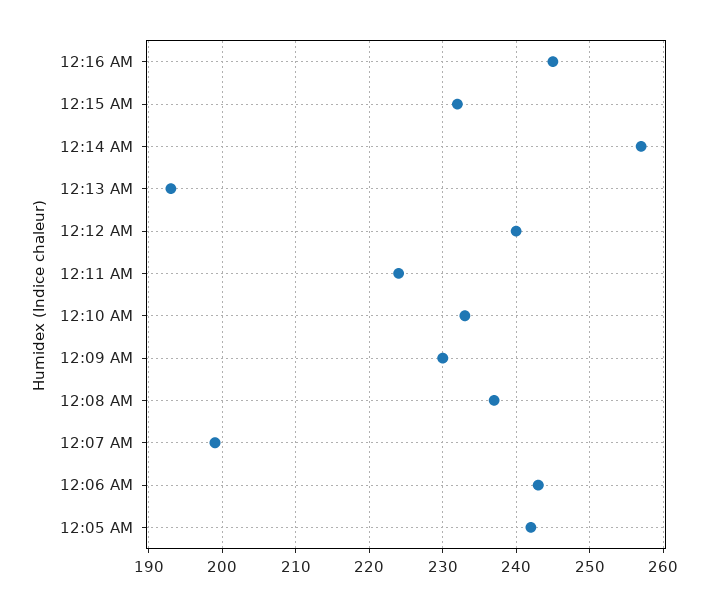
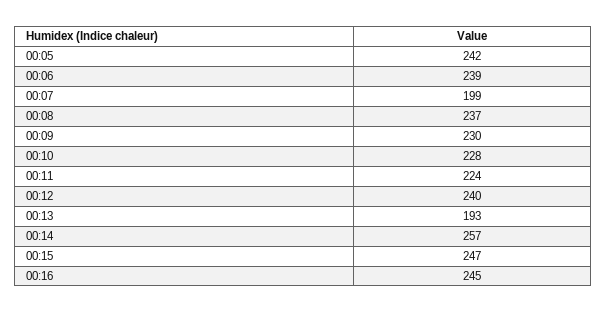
12:15 AM: 232 -> 247
12:10 AM: 233 -> 228
12:06 AM: 243 -> 239

